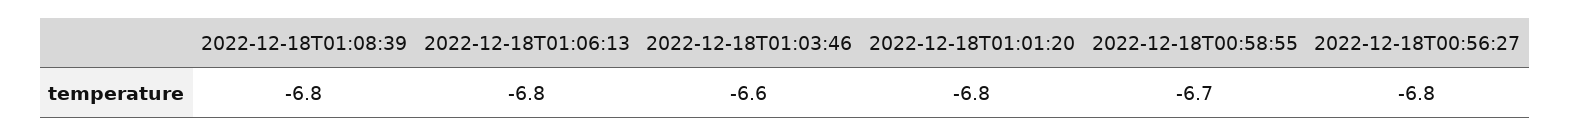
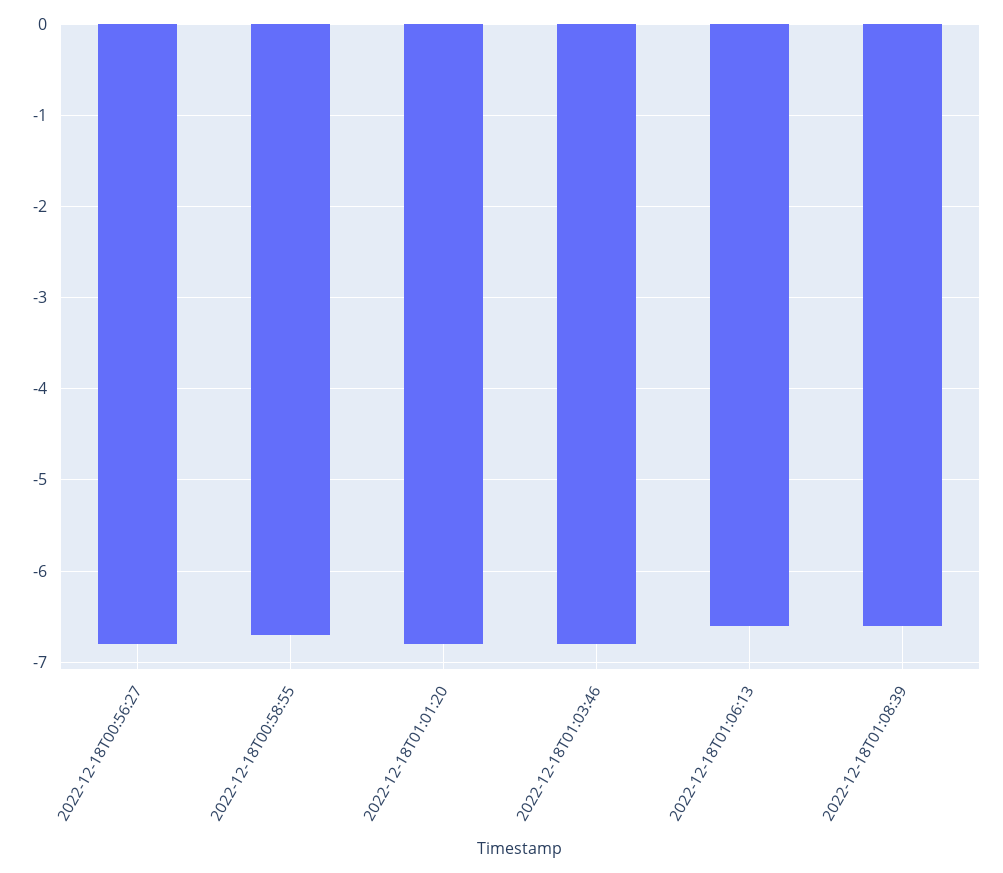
2022-12-18T01:08:39: -6.8 -> -6.6
2022-12-18T01:06:13: -6.8 -> -6.6
2022-12-18T01:03:46: -6.6 -> -6.8

